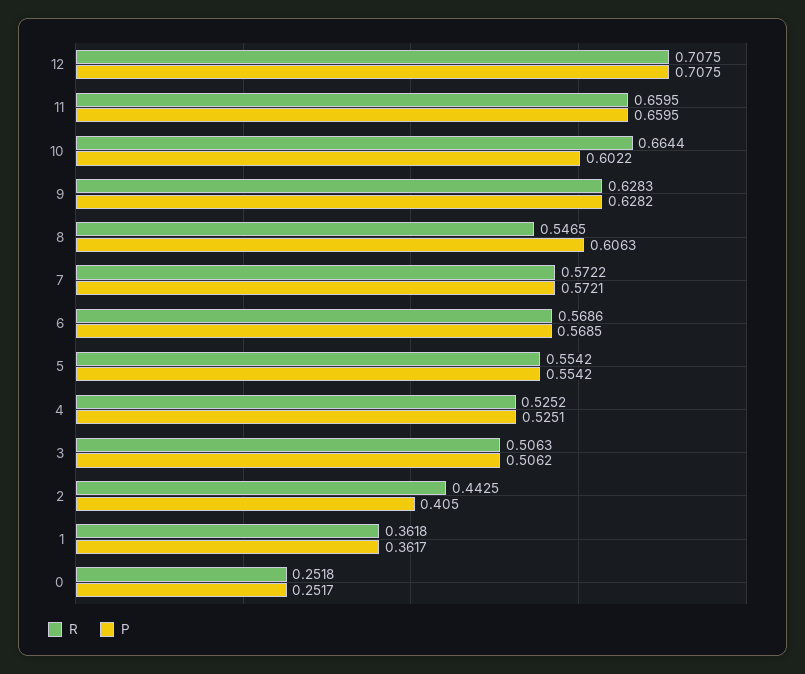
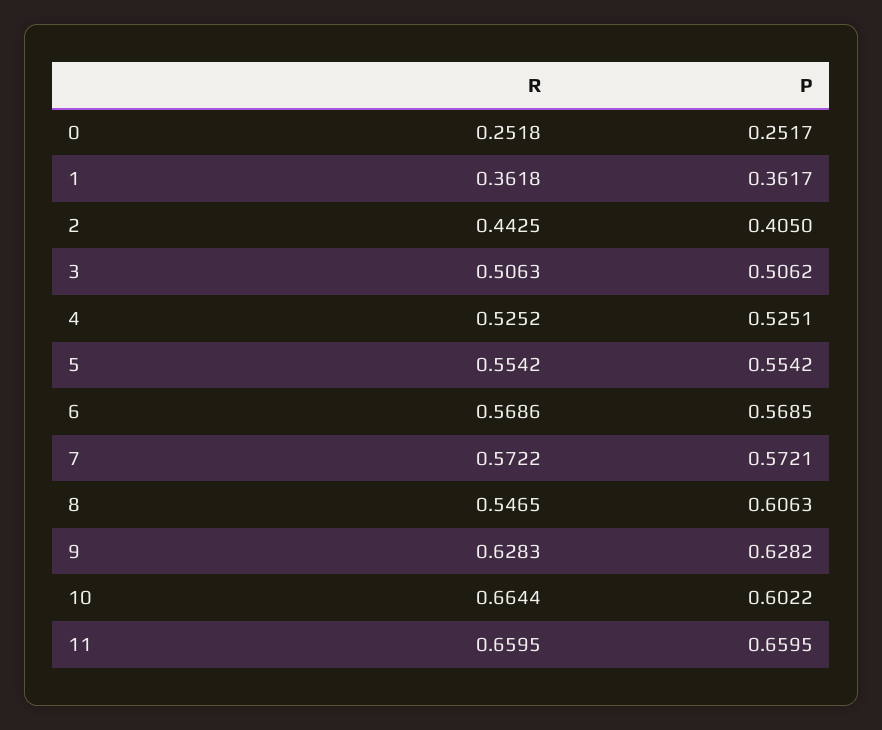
R, 12: 0.7075 -> none
P, 12: 0.7075 -> none

